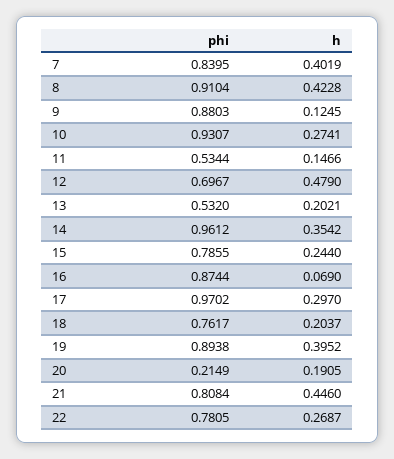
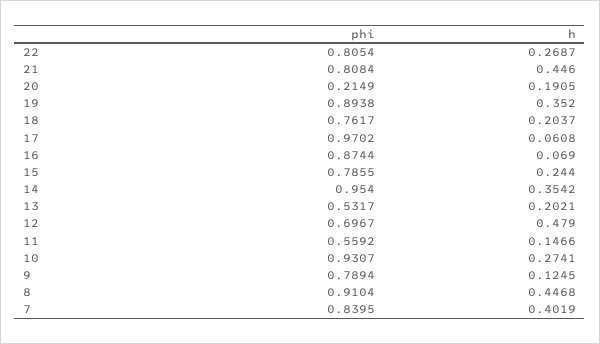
h, 8: 0.4228 -> 0.4468
phi, 9: 0.8803 -> 0.7894
phi, 11: 0.5344 -> 0.5592
phi, 13: 0.532 -> 0.5317
phi, 14: 0.9612 -> 0.954
h, 17: 0.297 -> 0.0608
h, 19: 0.3952 -> 0.352
phi, 22: 0.7805 -> 0.8054

